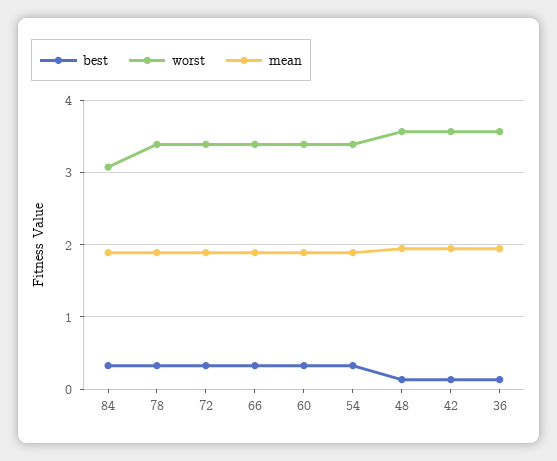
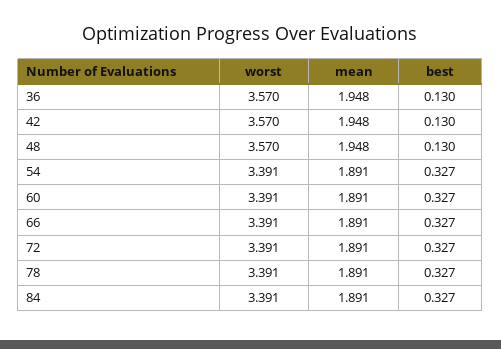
worst, 84: 3.1 -> 3.391

